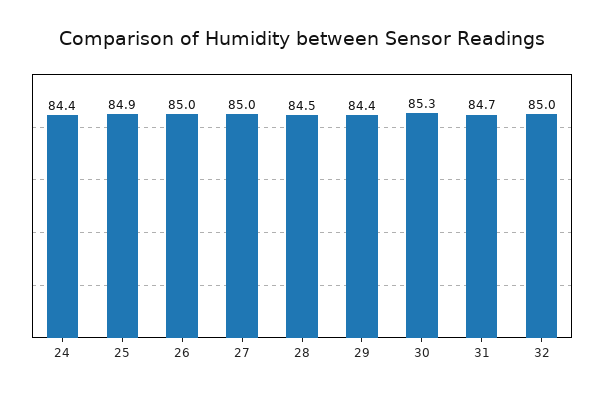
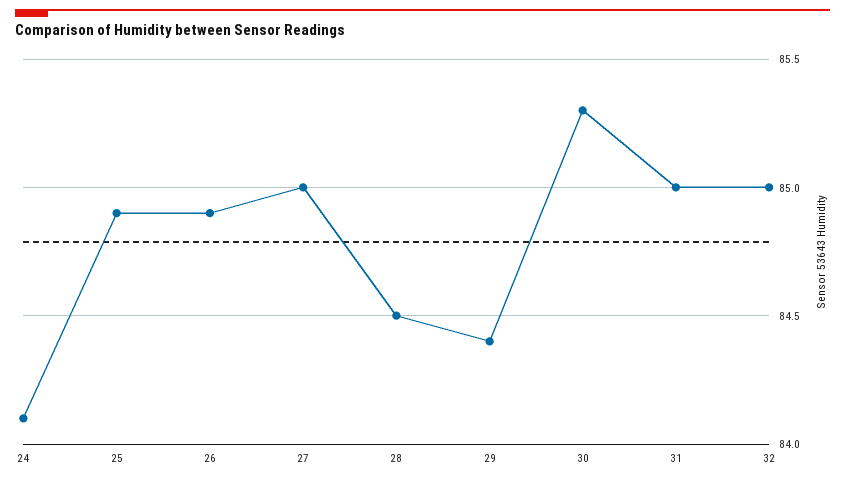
24: 84.4 -> 84.1
26: 85 -> 84.9
31: 84.7 -> 85

